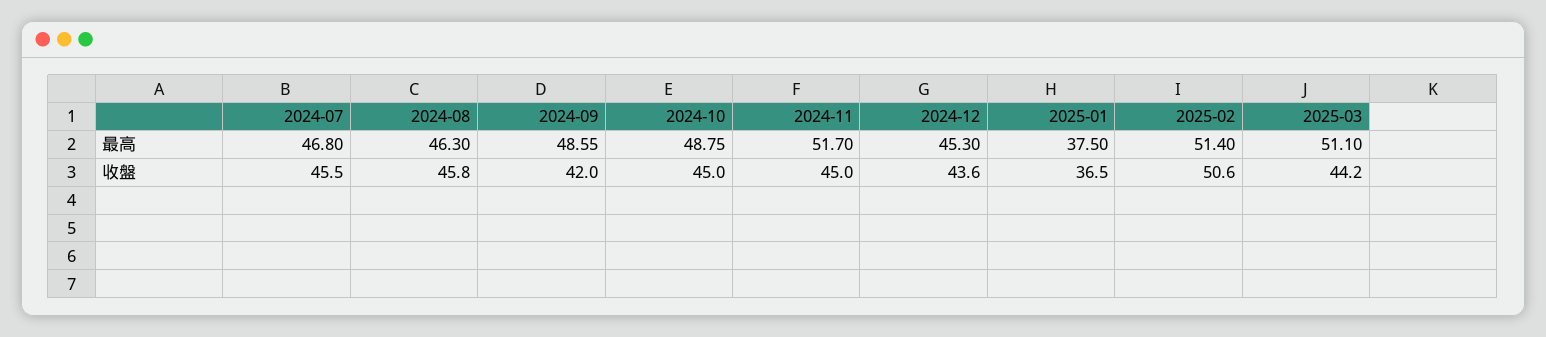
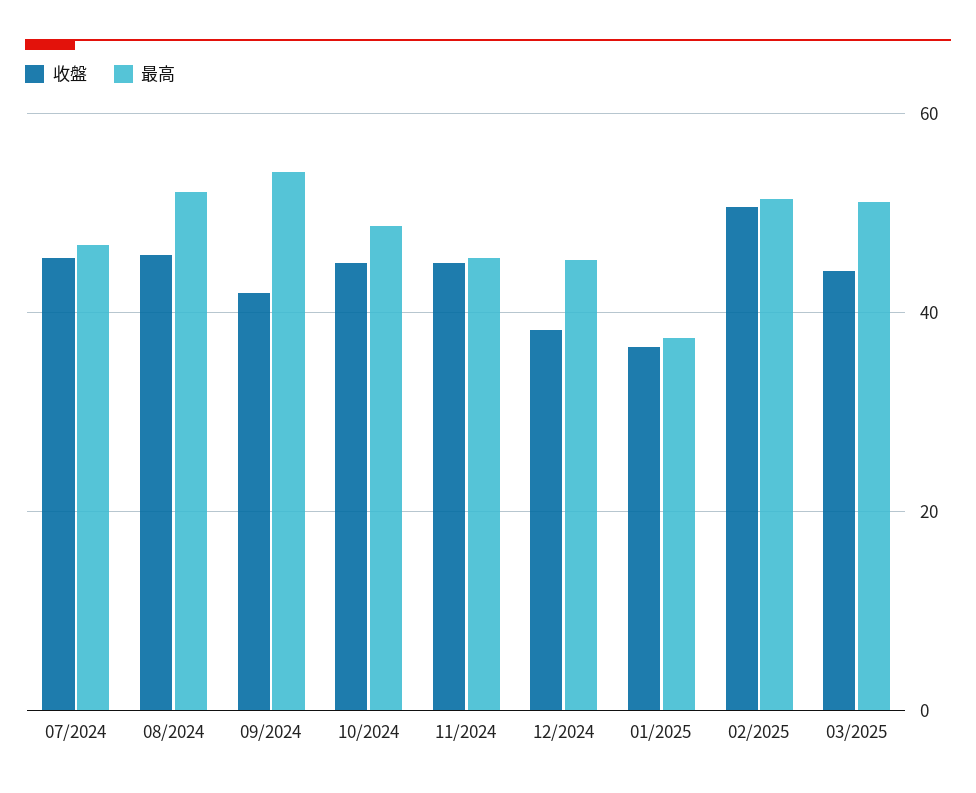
最高, 2024-08: 46.3 -> 52
最高, 2024-09: 48.55 -> 54
最高, 2024-11: 51.7 -> 46
收盤, 2024-12: 43.6 -> 38

